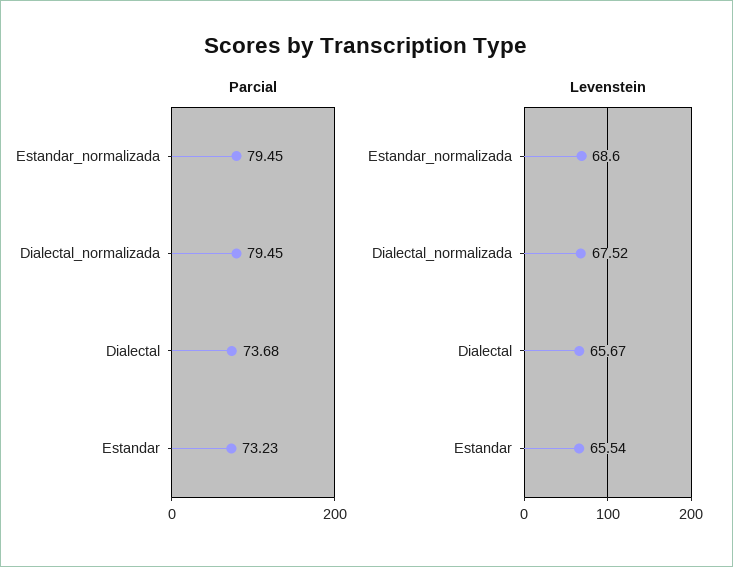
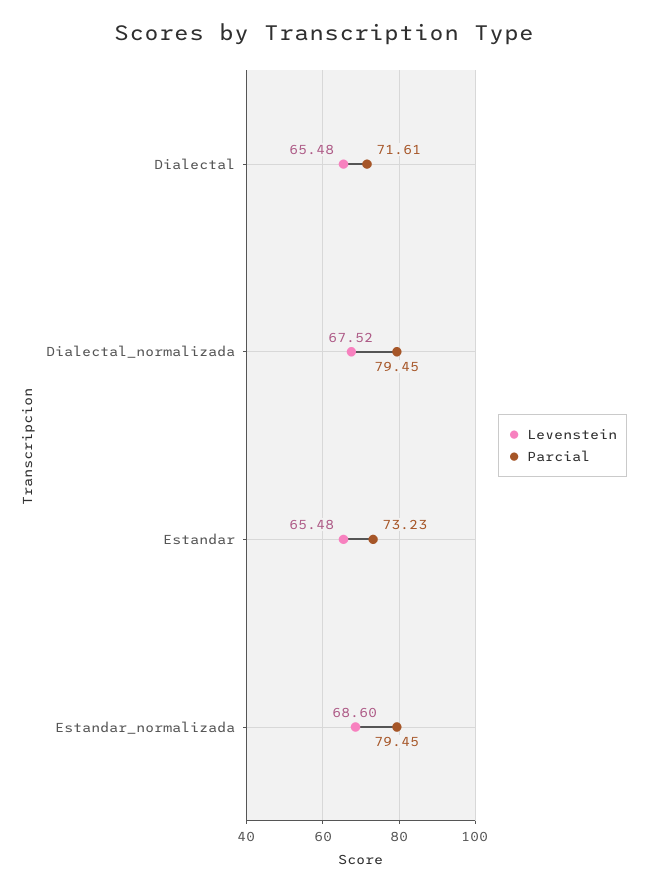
Parcial, Dialectal: 73.68 -> 71.61
Levenstein, Dialectal: 65.67 -> 65.48
Levenstein, Estandar: 65.54 -> 65.48

